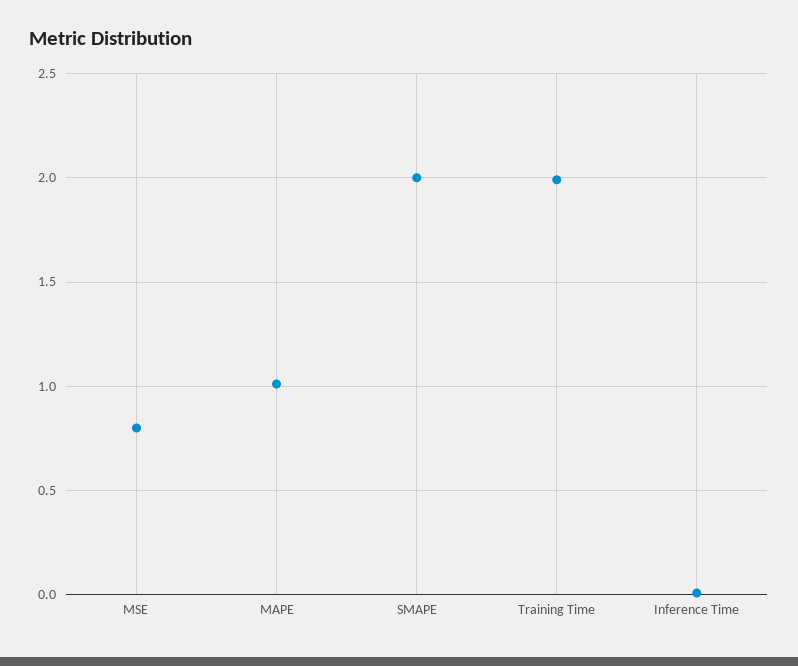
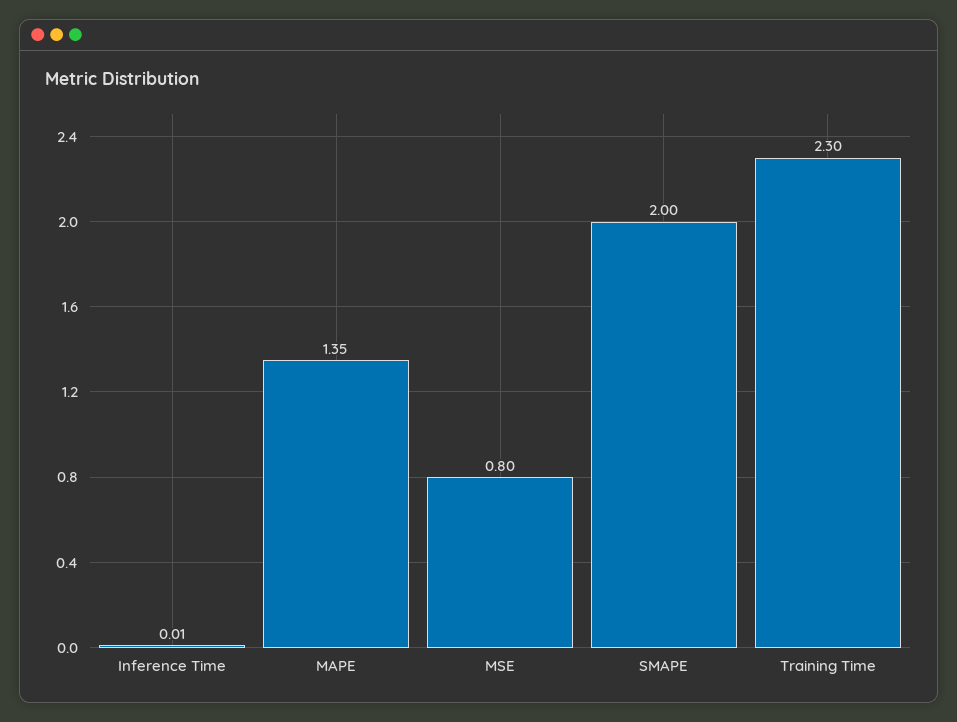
MAPE: 1 -> 1.35
Training Time: 2 -> 2.3

